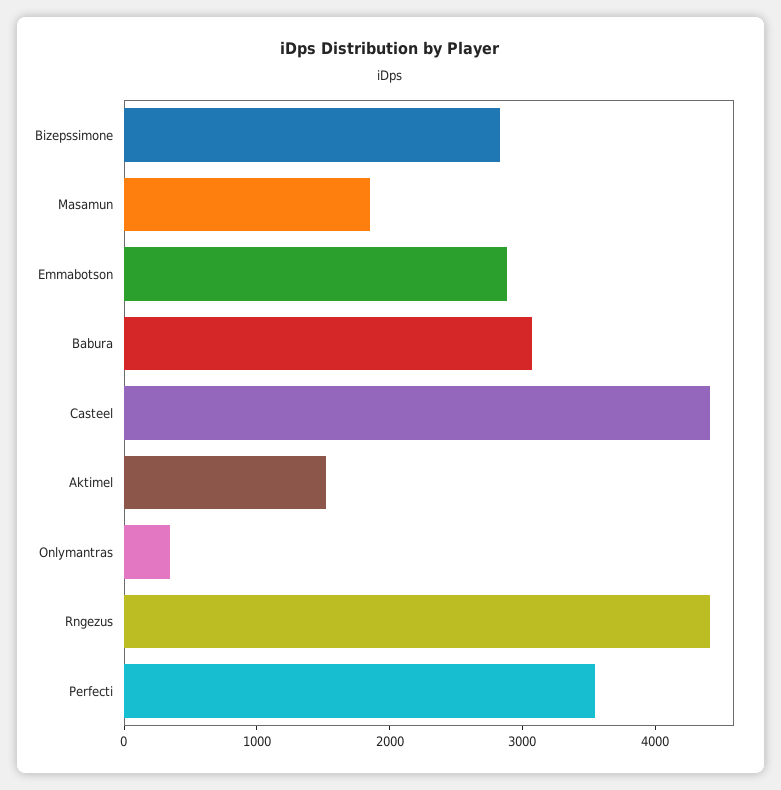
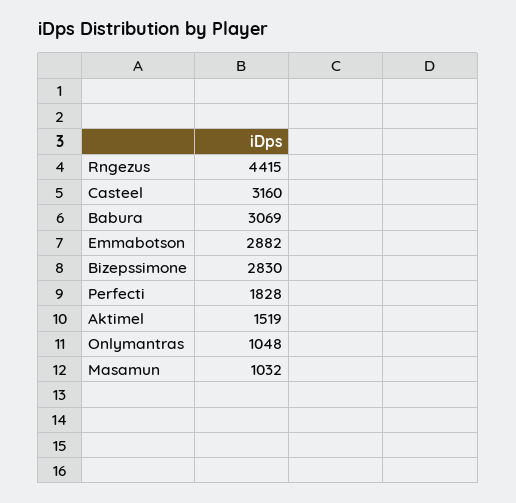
Masamun: 1800 -> 1032
Casteel: 4400 -> 3160
Onlymantras: 400 -> 1048
Perfecti: 3600 -> 1828

